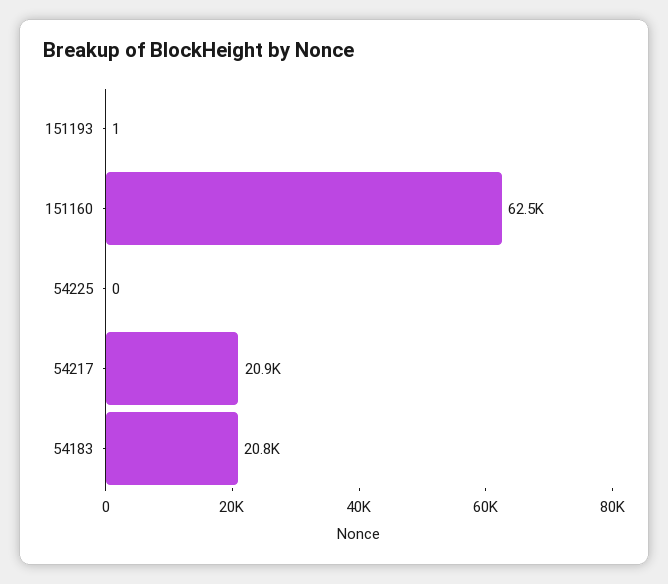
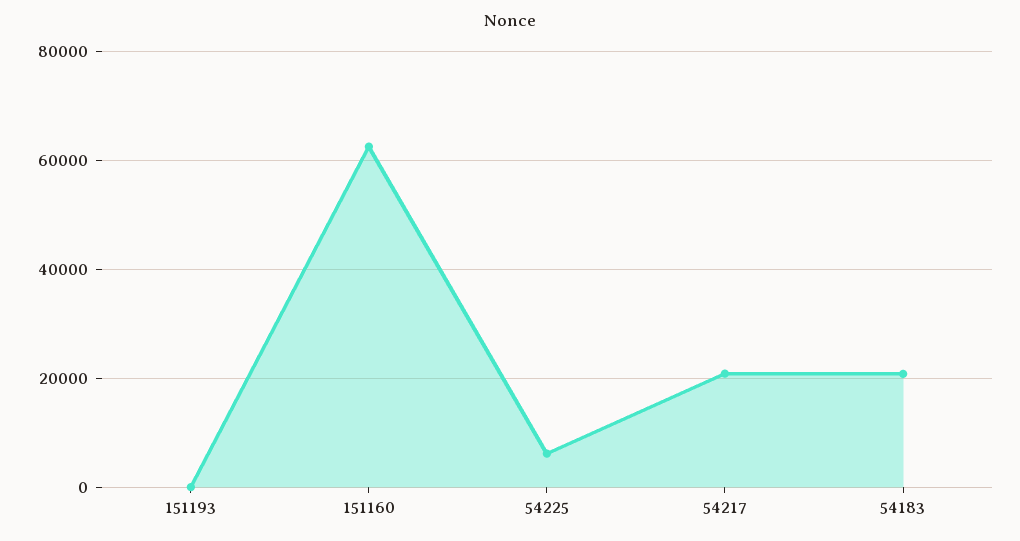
54225: 0 -> 6000

